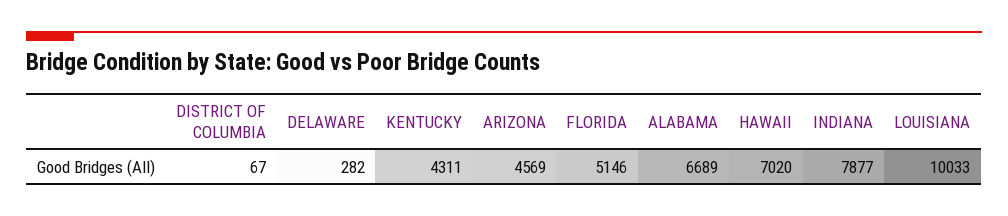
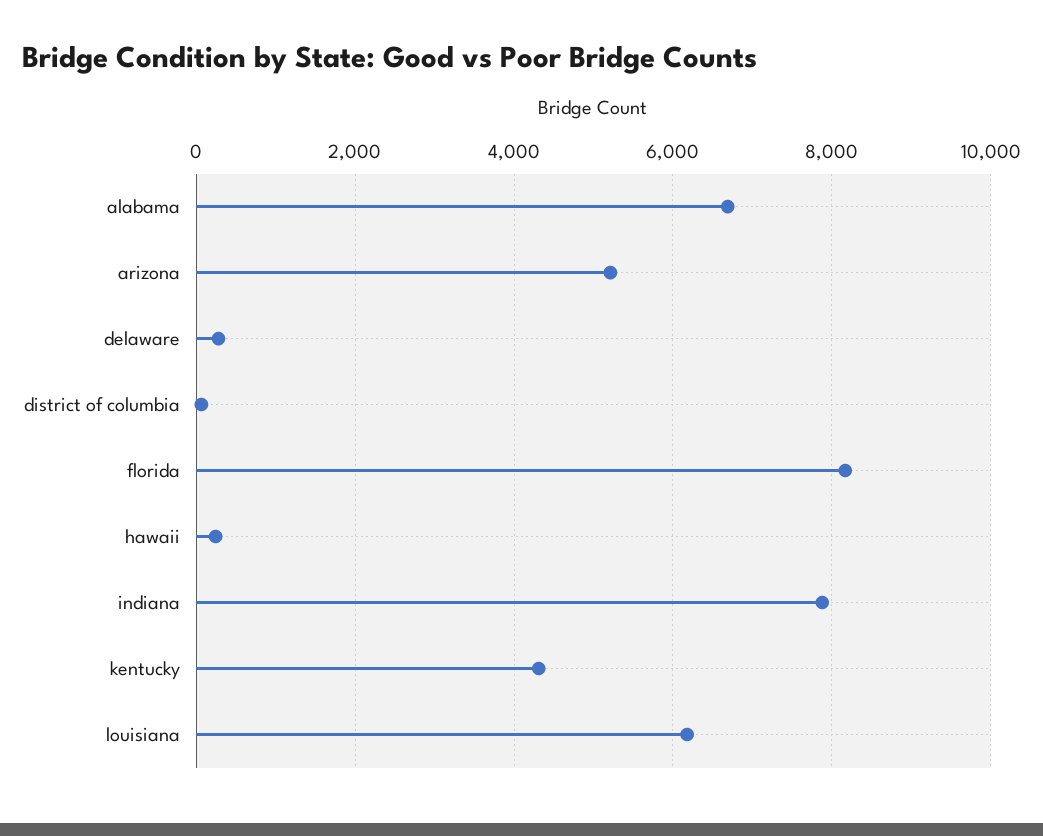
ARIZONA: 4569 -> 5200
FLORIDA: 5146 -> 8200
HAWAII: 7020 -> 200
LOUISIANA: 10033 -> 6200

